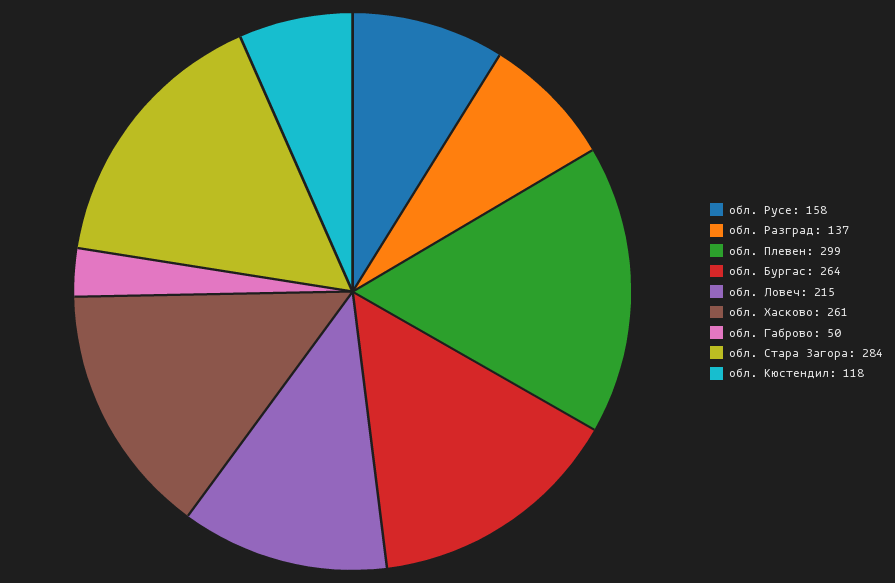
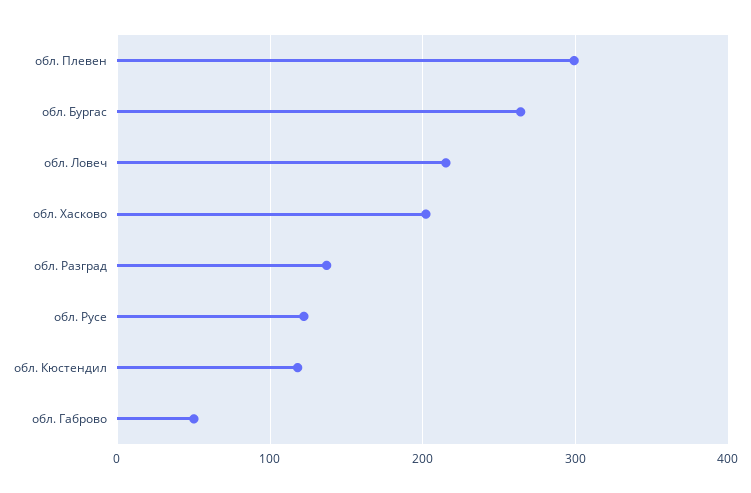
обл. Русе: 158 -> 120
обл. Хасково: 261 -> 200
обл. Стара Загора: 284 -> none

